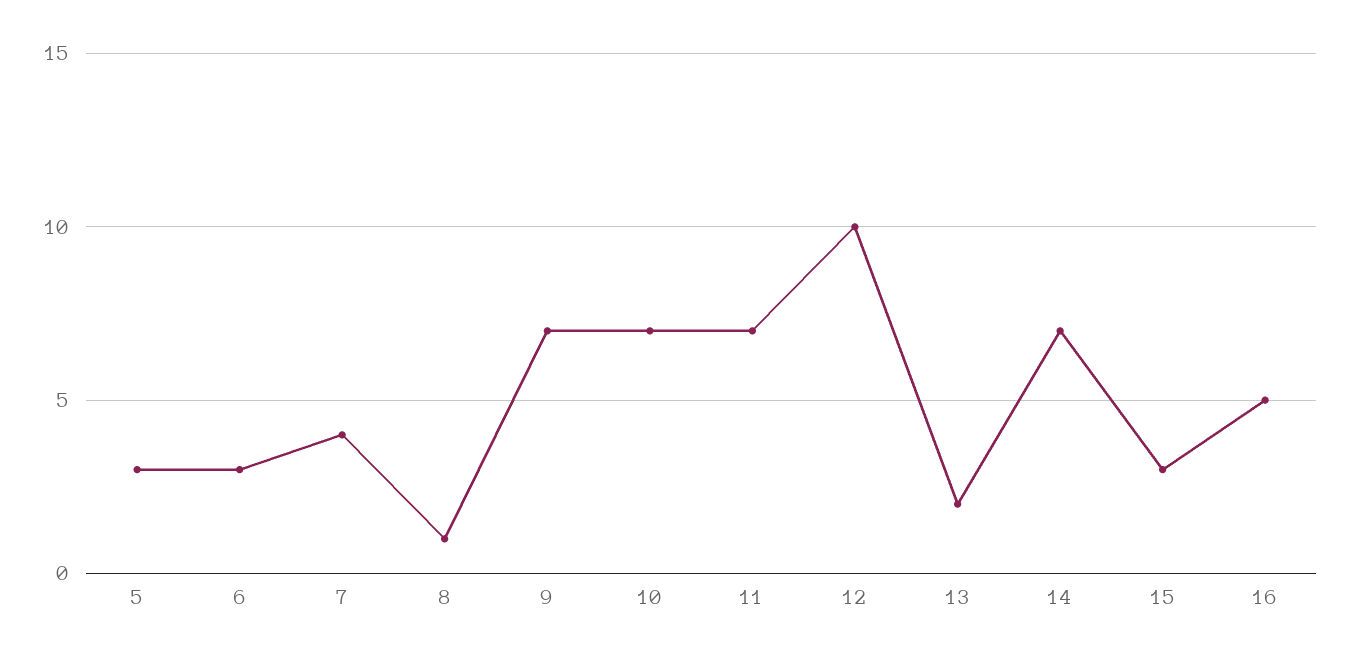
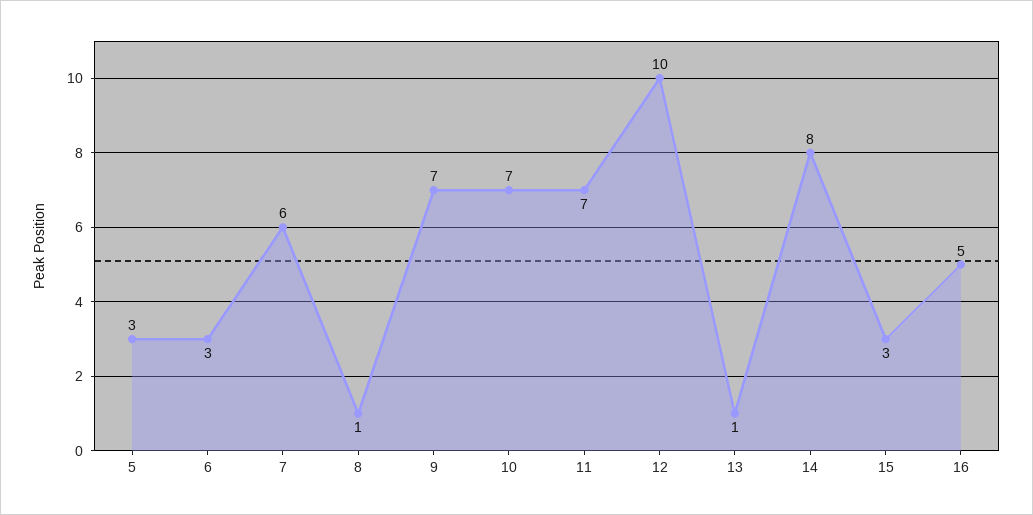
7: 4 -> 6
13: 2 -> 1
14: 7 -> 8

